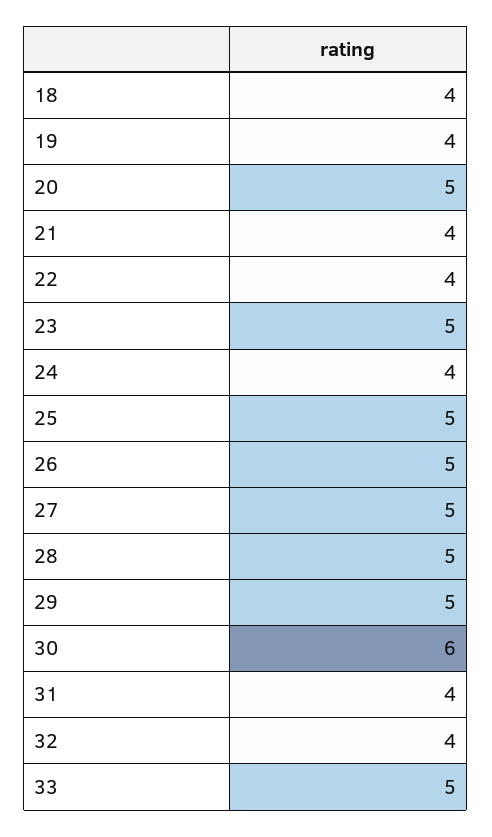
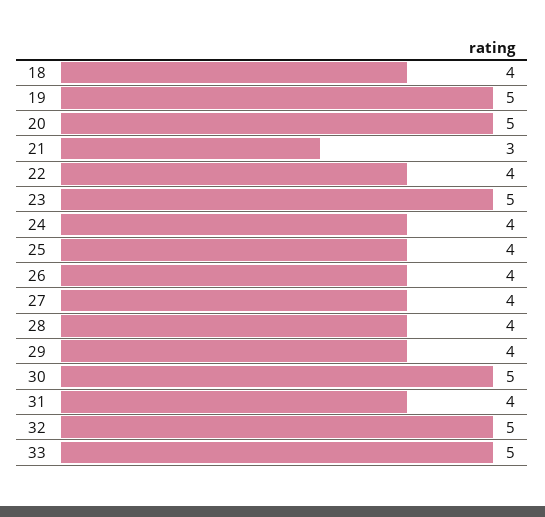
19: 4 -> 5
21: 4 -> 3
25: 5 -> 4
26: 5 -> 4
27: 5 -> 4
28: 5 -> 4
29: 5 -> 4
30: 6 -> 5
32: 4 -> 5

